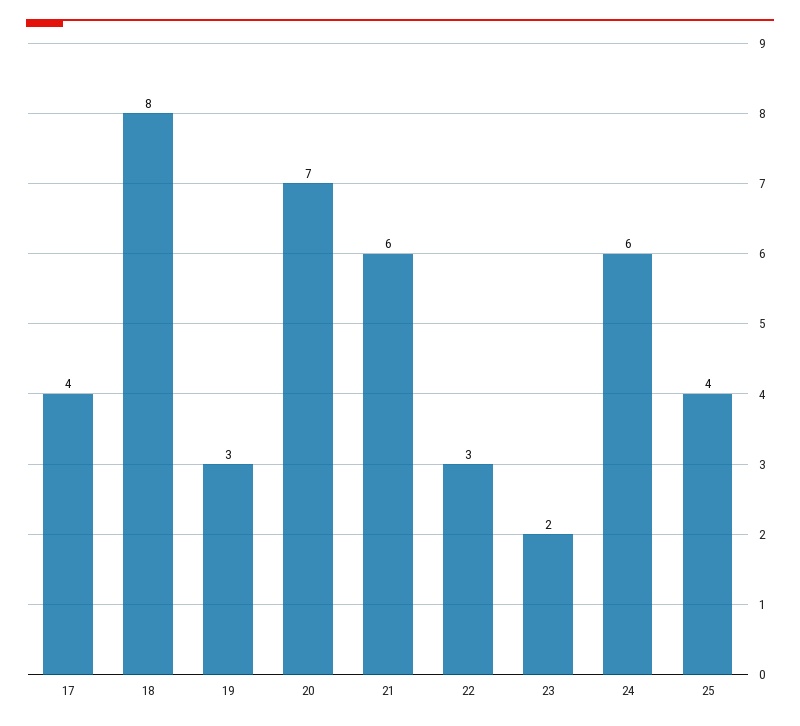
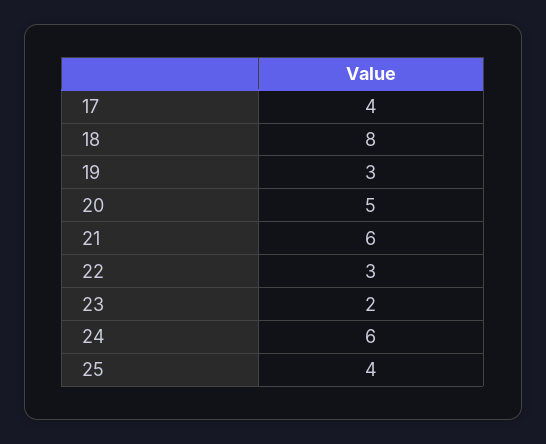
20: 7 -> 5

